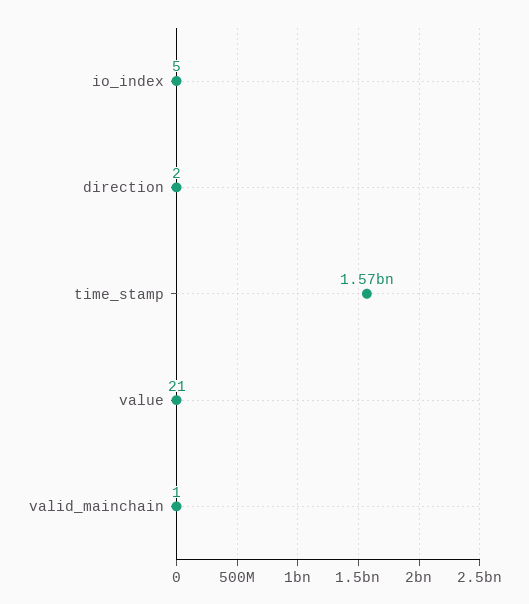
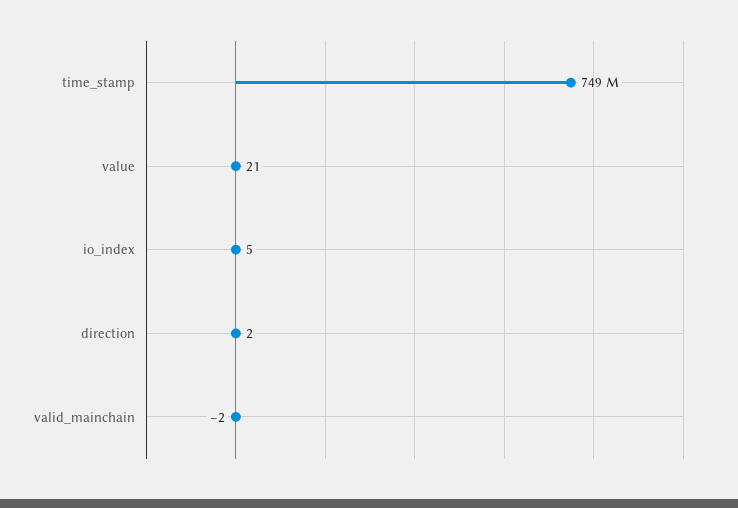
time_stamp: 1570000000 -> 749000000
valid_mainchain: 1 -> -2

